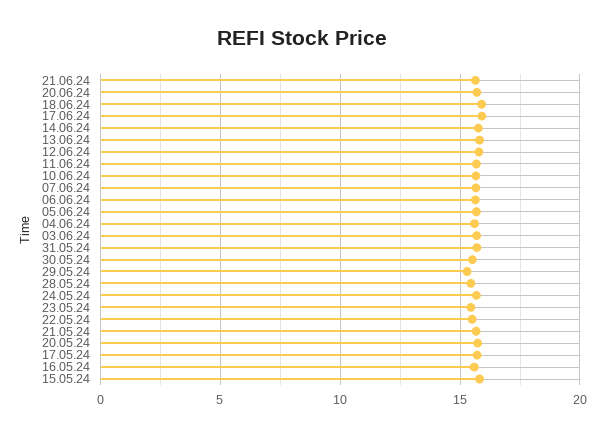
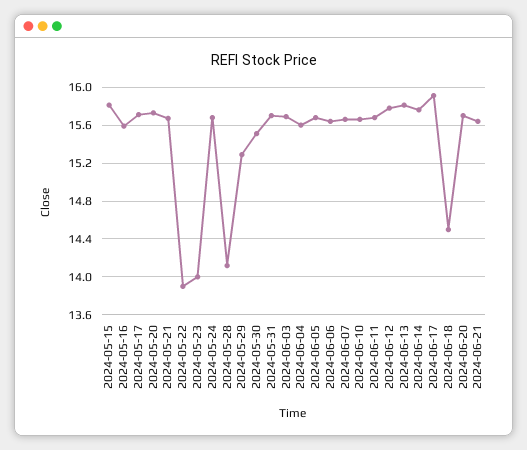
18.06.24: 16 -> 14.5
28.05.24: 15.5 -> 14.1
23.05.24: 15.5 -> 14
22.05.24: 15.5 -> 13.9

